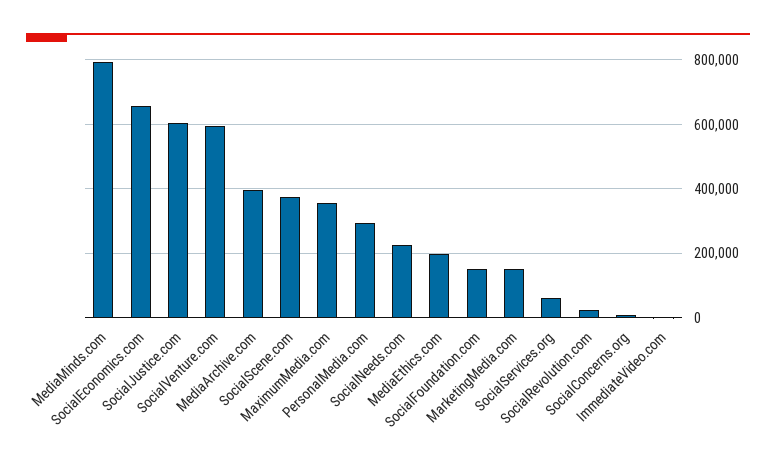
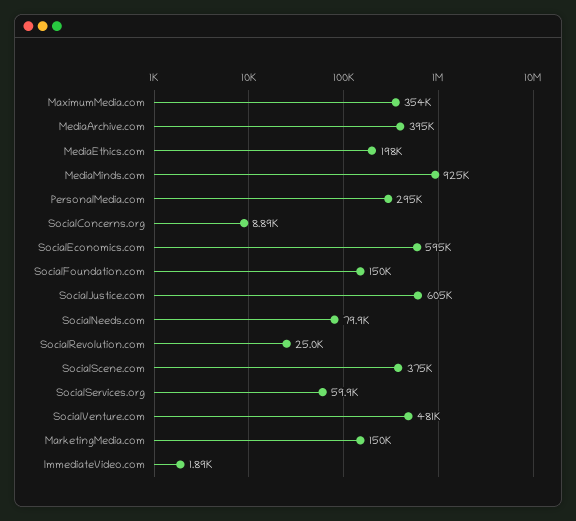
MediaMinds.com: 800000 -> 925000
SocialEconomics.com: 660000 -> 595000
SocialVenture.com: 600000 -> 481000
SocialNeeds.com: 220000 -> 79900

